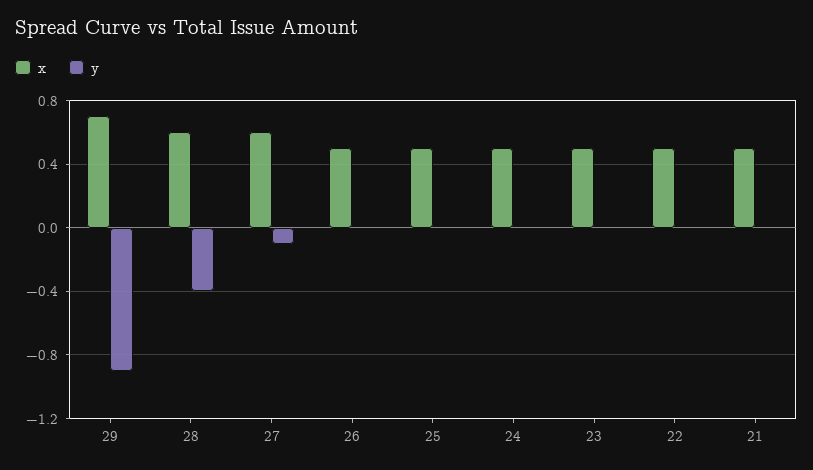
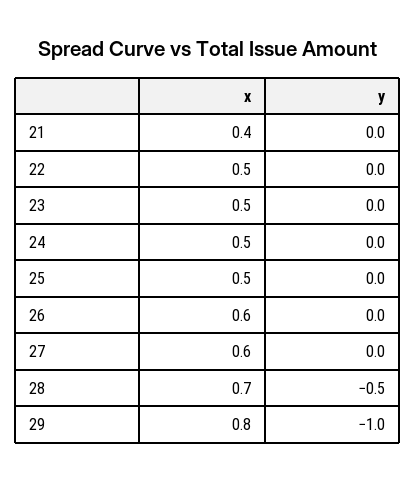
x, 29: 0.7 -> 0.8
y, 29: -0.9 -> -1
x, 28: 0.6 -> 0.7
y, 28: -0.4 -> -0.5
y, 27: -0.1 -> 0
x, 26: 0.5 -> 0.6
x, 21: 0.5 -> 0.4

